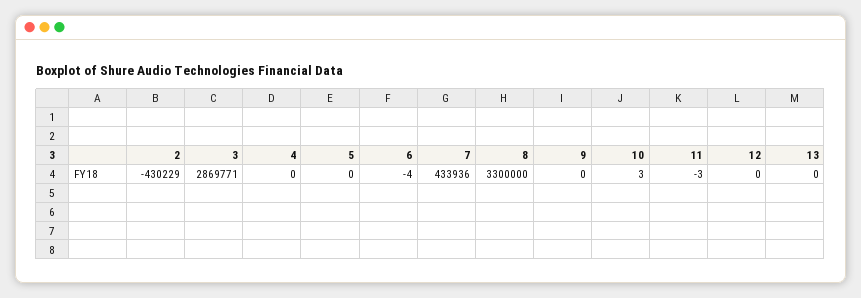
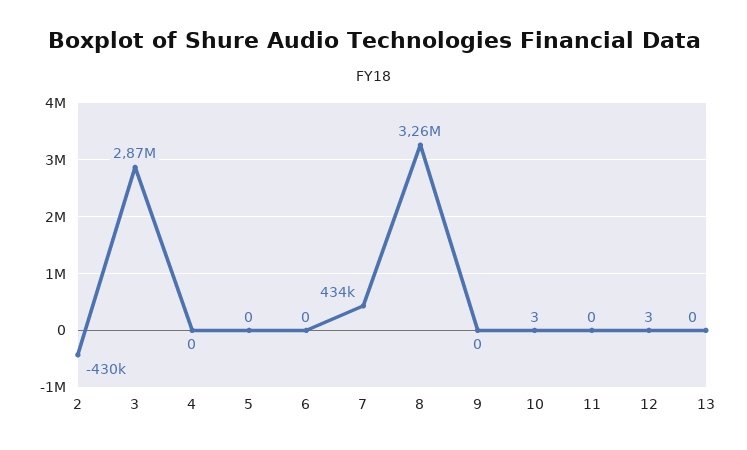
6: -4 -> 0
8: 3300000 -> 3260000
11: -3 -> 0
12: 0 -> 3

